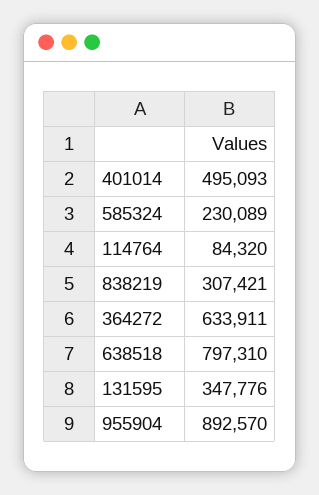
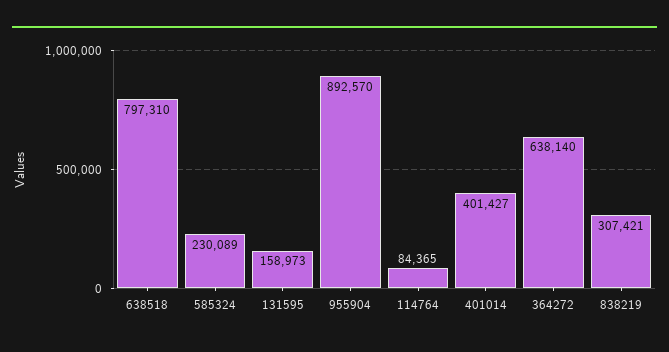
401014: 495093 -> 401427
114764: 84320 -> 84365
364272: 633911 -> 638140
131595: 347776 -> 158973

